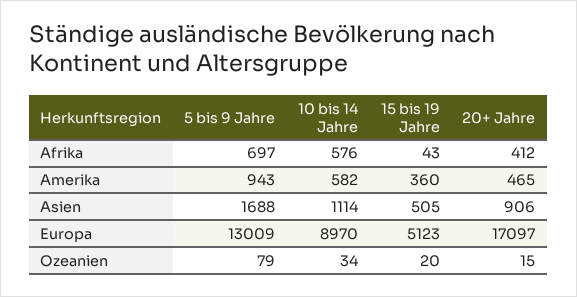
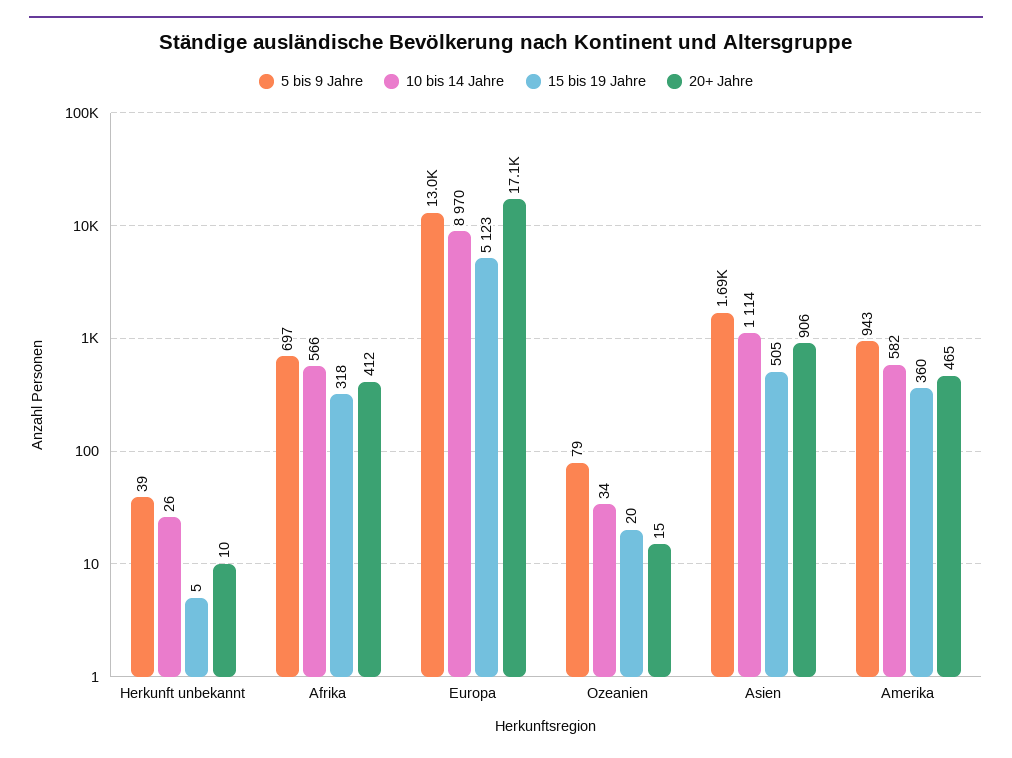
10 bis 14 Jahre, Afrika: 576 -> 566
15 bis 19 Jahre, Afrika: 43 -> 318
5 bis 9 Jahre, Herkunft unbekannt: none -> 39
10 bis 14 Jahre, Herkunft unbekannt: none -> 26
15 bis 19 Jahre, Herkunft unbekannt: none -> 5
20+ Jahre, Herkunft unbekannt: none -> 10

